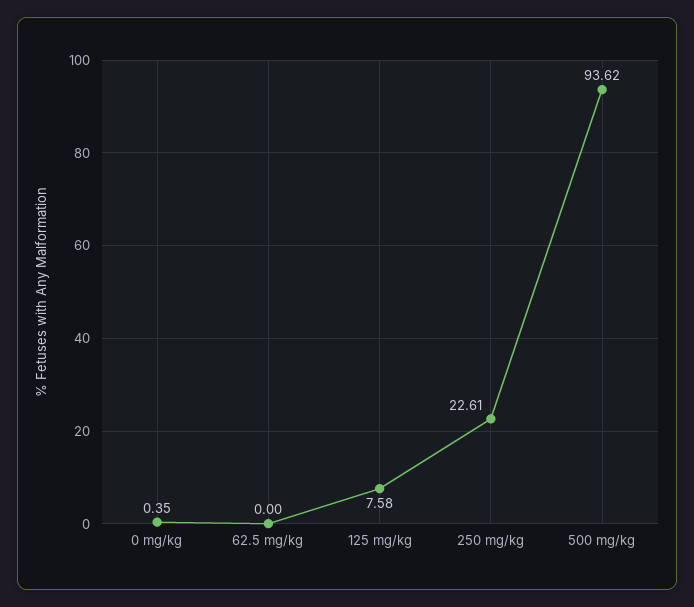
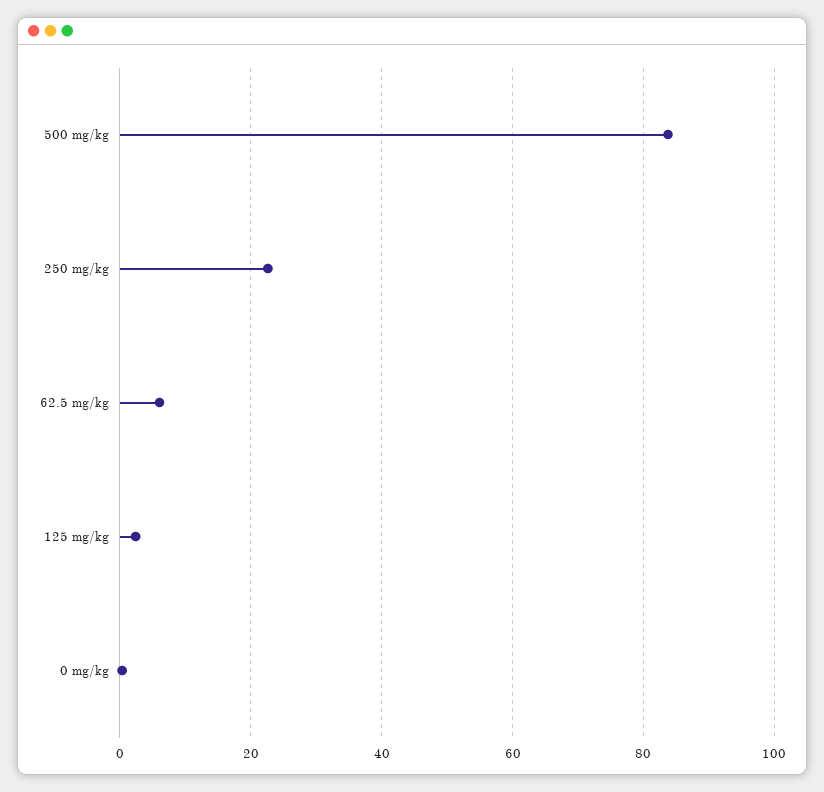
62.5 mg/kg: 0 -> 6
125 mg/kg: 7.58 -> 2
500 mg/kg: 93.62 -> 84

